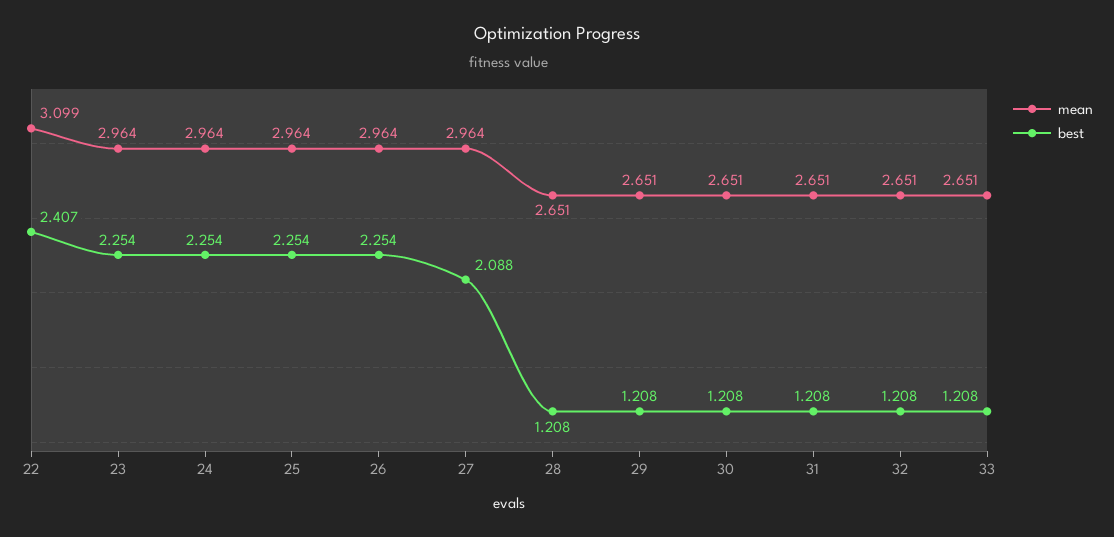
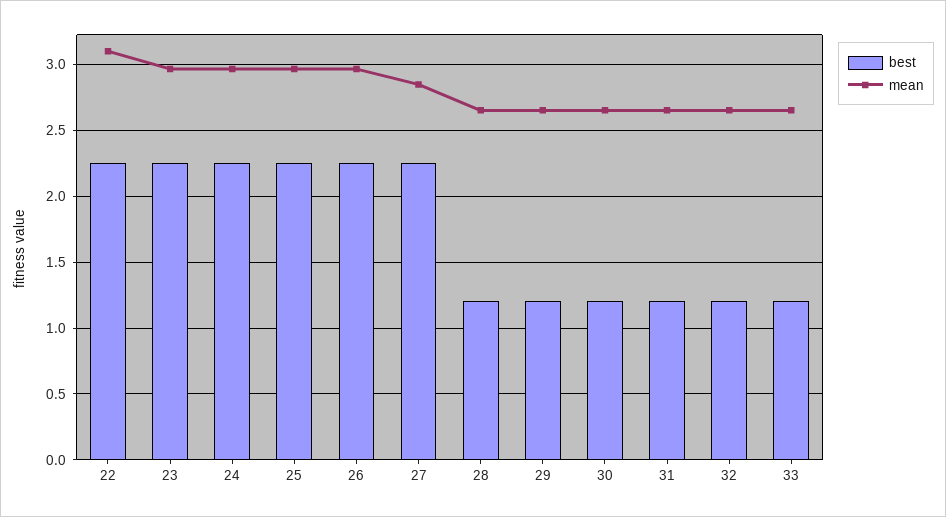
best, 22: 2.407 -> 2.25
mean, 27: 2.964 -> 2.85
best, 27: 2.088 -> 2.25

